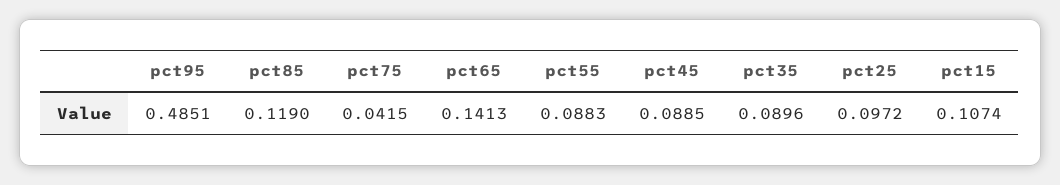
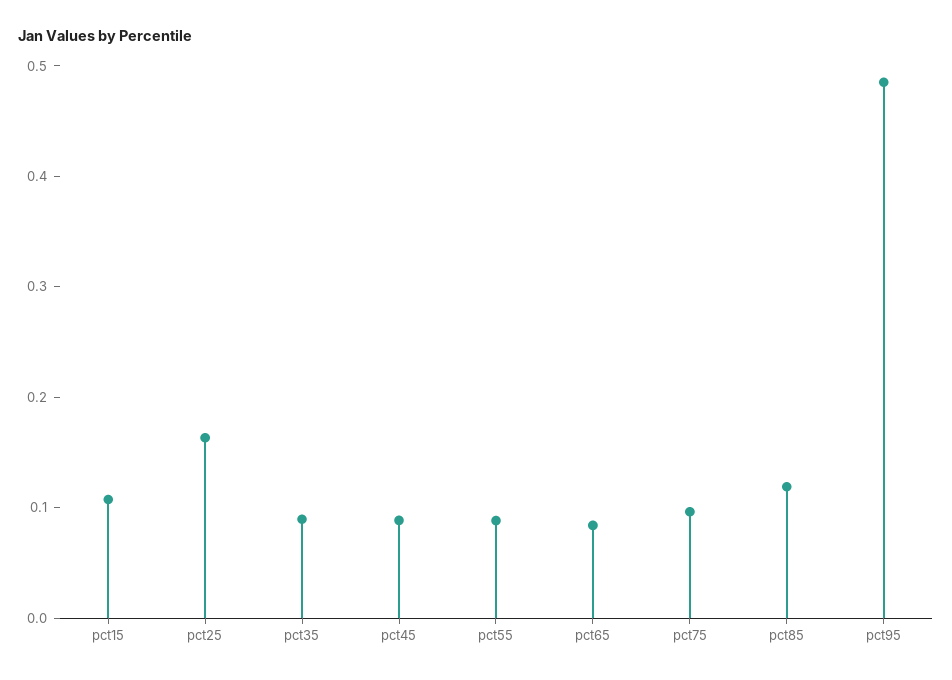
pct75: 0.0415 -> 0.1
pct65: 0.1413 -> 0.08
pct25: 0.0972 -> 0.16

